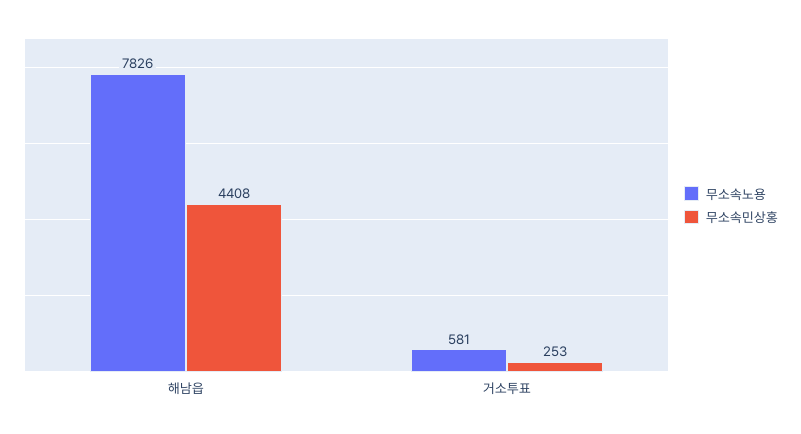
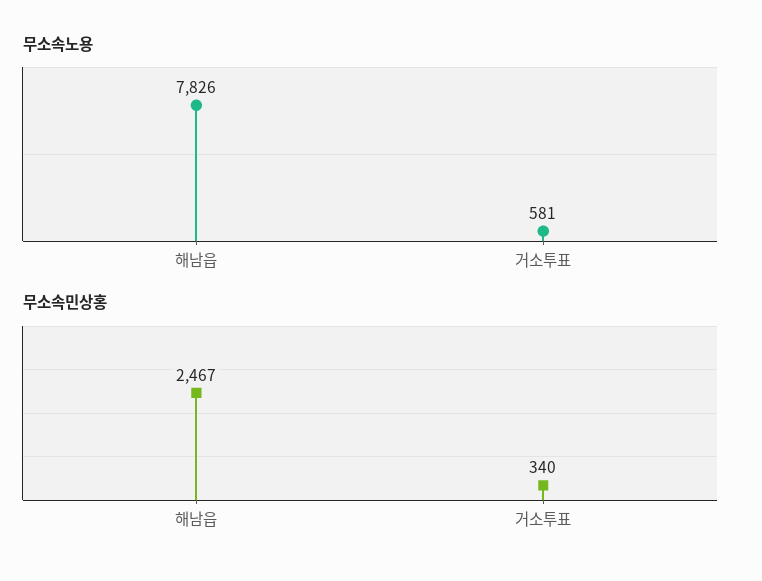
무소속민상홍, 해남읍: 4408 -> 2467
무소속민상홍, 거소투표: 253 -> 340

